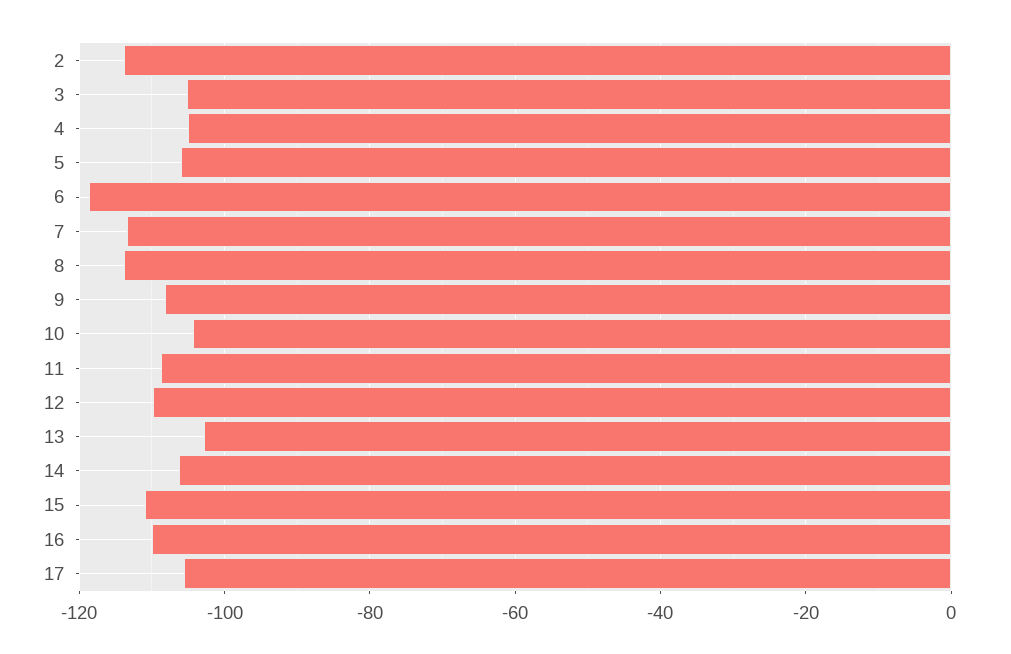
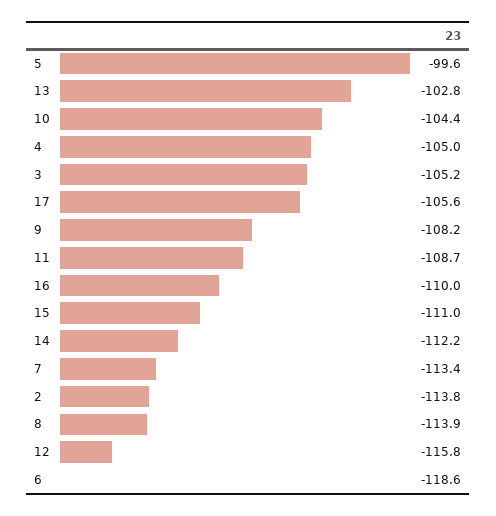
5: -106 -> -99.6
12: -110 -> -115.8
14: -106 -> -112.2

